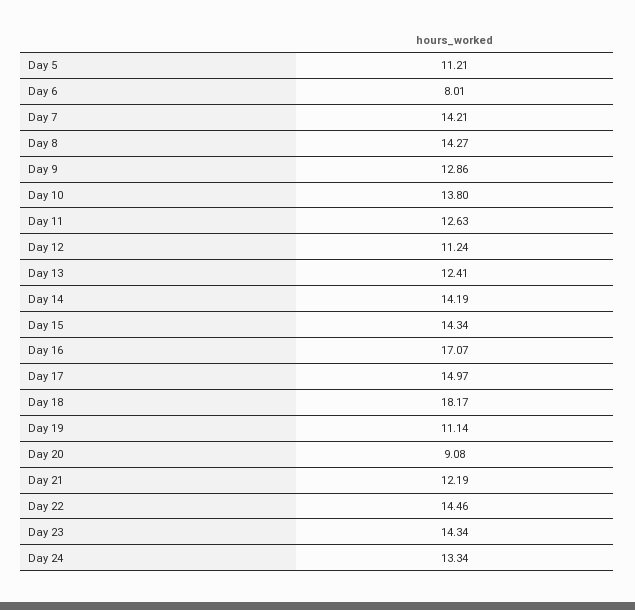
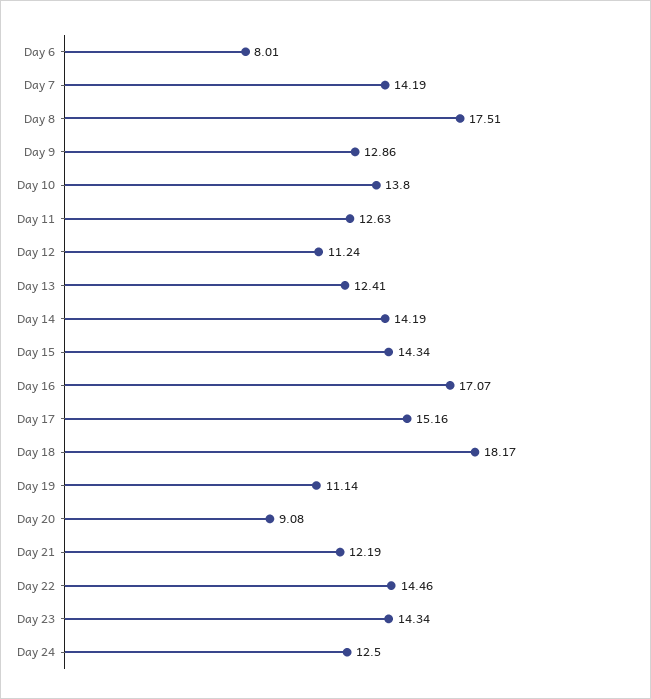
Day 5: 11.21 -> none
Day 7: 14.21 -> 14.19
Day 8: 14.27 -> 17.51
Day 17: 14.97 -> 15.16
Day 24: 13.34 -> 12.5

